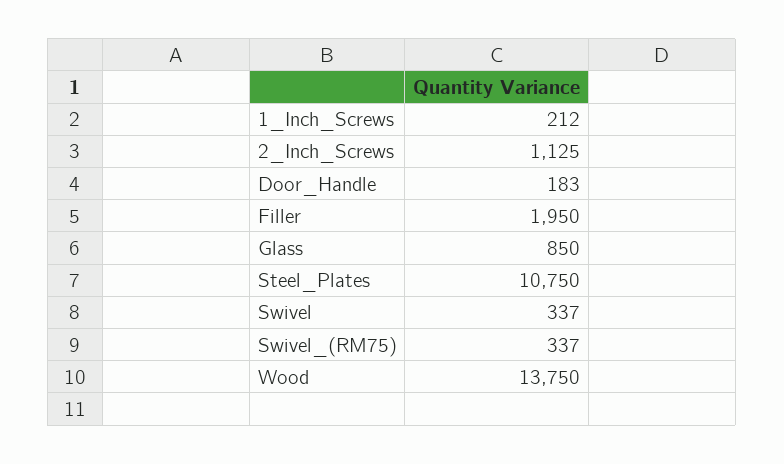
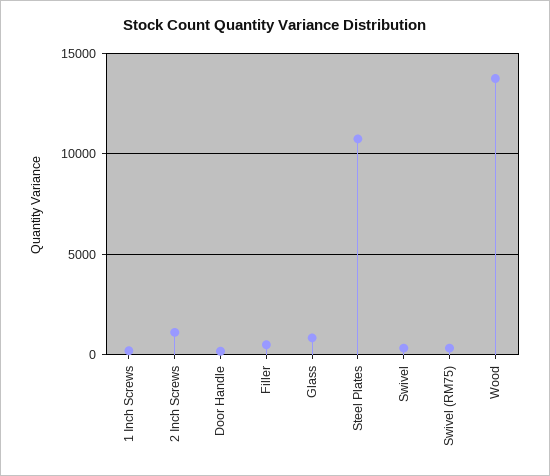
Filler: 1950 -> 500

